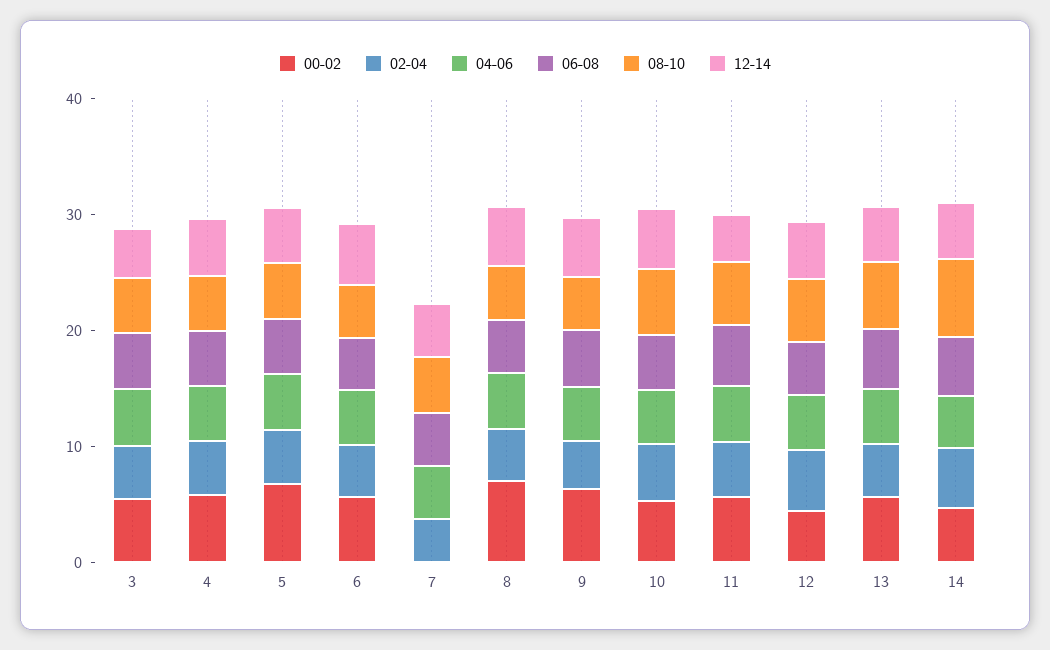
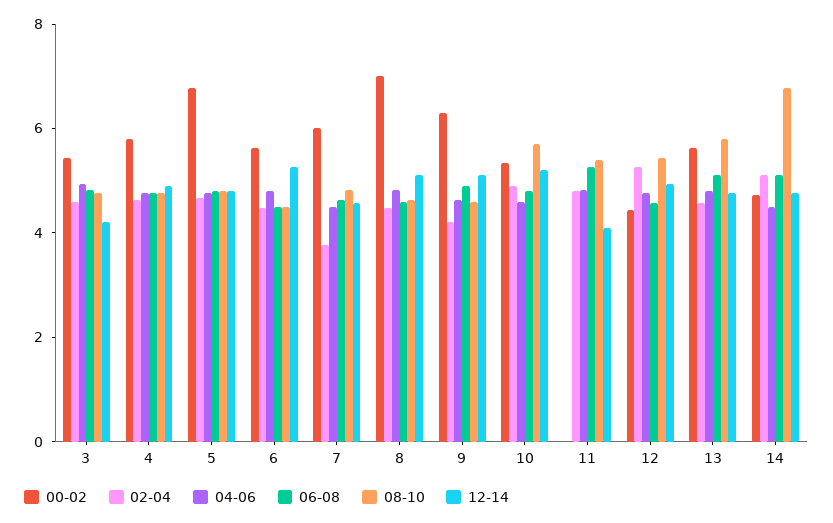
00-02, 7: 0 -> 6
00-02, 11: 6 -> 0

